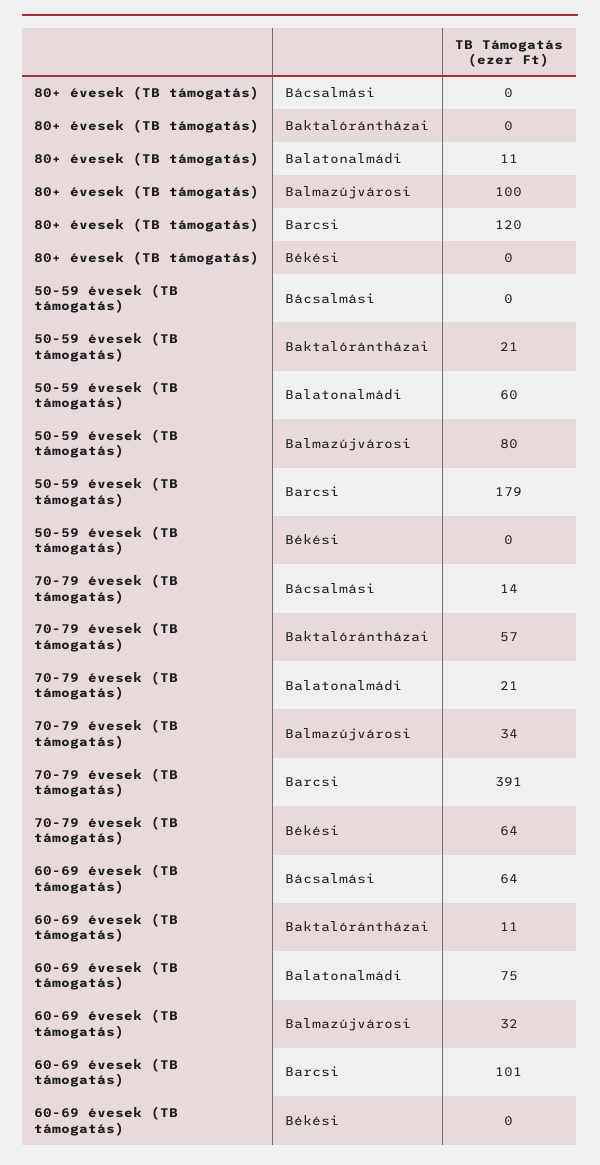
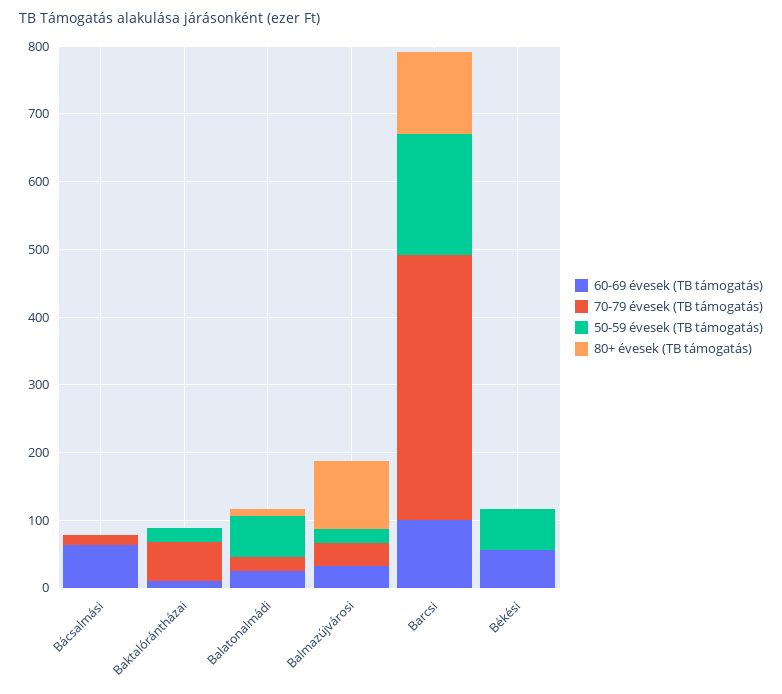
50-59 évesek (TB támogatás), Balmazújvárosi: 80 -> 20
50-59 évesek (TB támogatás), Békési: 0 -> 60
70-79 évesek (TB támogatás), Békési: 64 -> 0
60-69 évesek (TB támogatás), Balatonalmádi: 75 -> 20
60-69 évesek (TB támogatás), Békési: 0 -> 60

